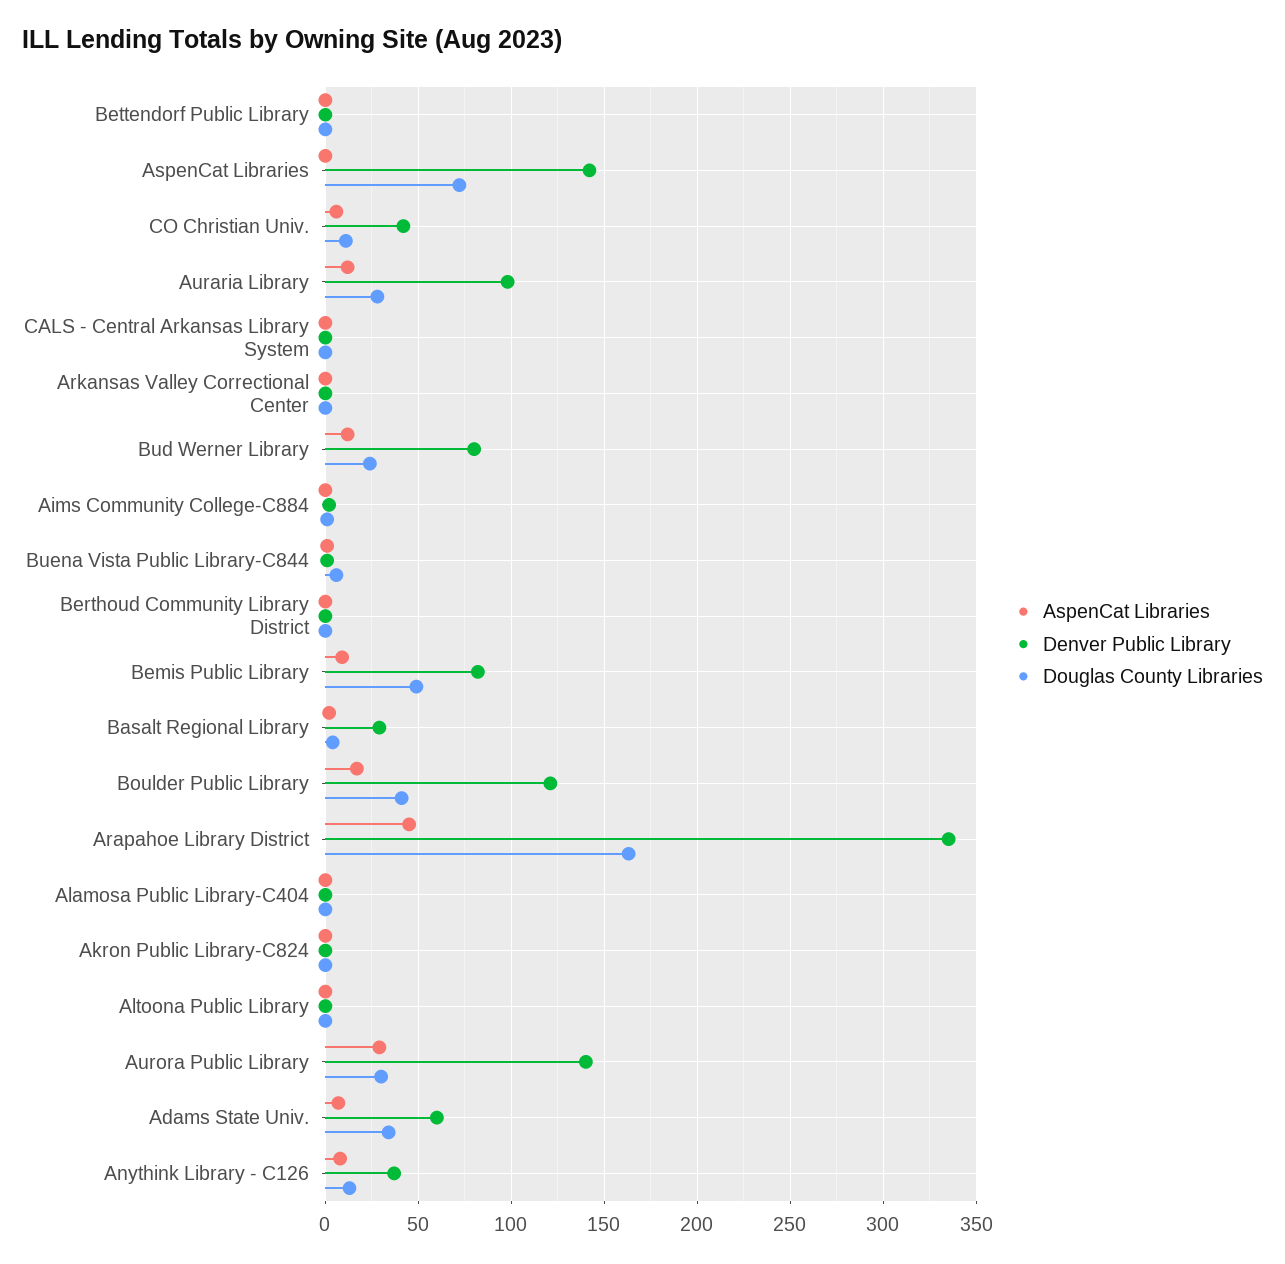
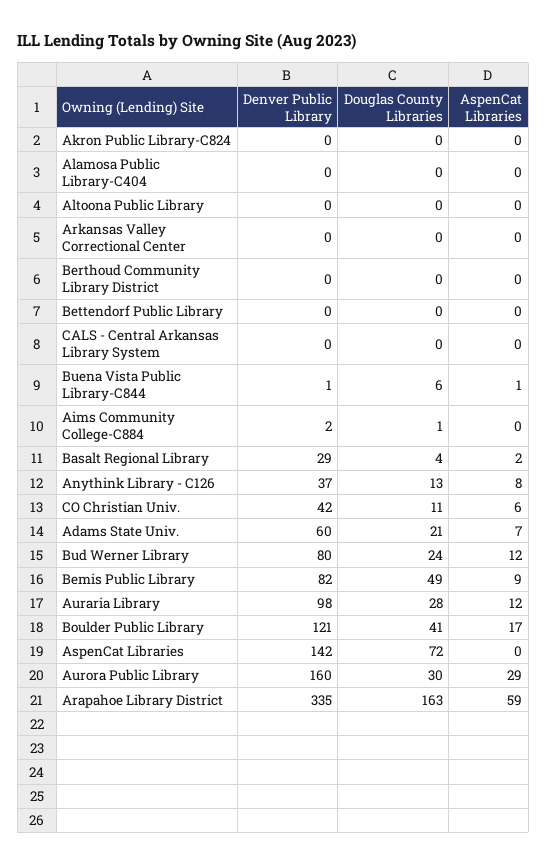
AspenCat Libraries, Arapahoe Library District: 45 -> 59
Denver Public Library, Aurora Public Library: 140 -> 160
Douglas County Libraries, Adams State Univ.: 35 -> 21

